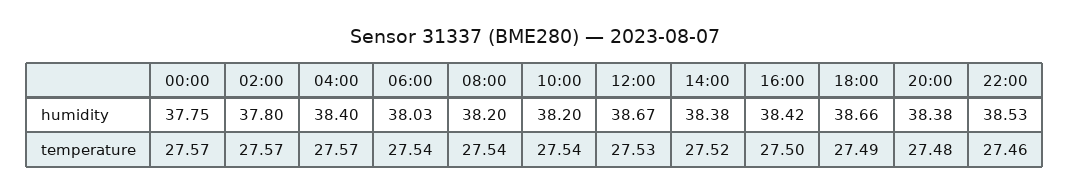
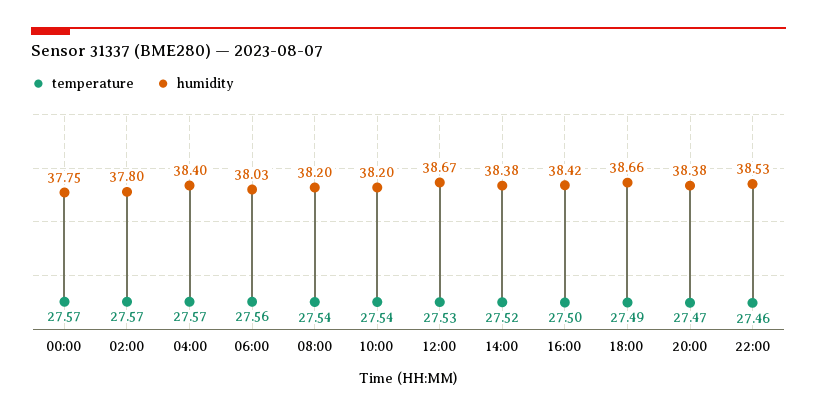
temperature, 06:00: 27.54 -> 27.56
temperature, 20:00: 27.48 -> 27.47

